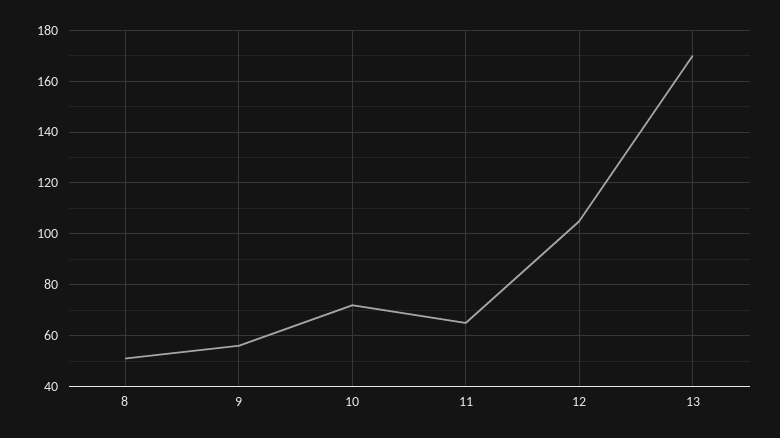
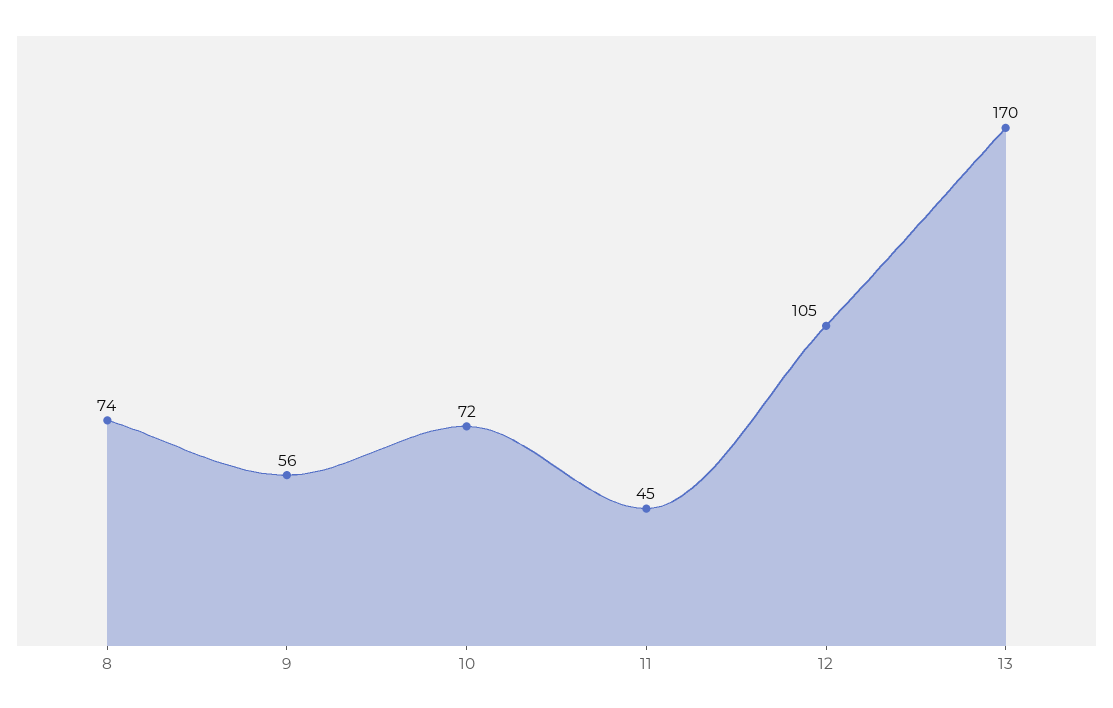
8: 50 -> 74
11: 65 -> 45

